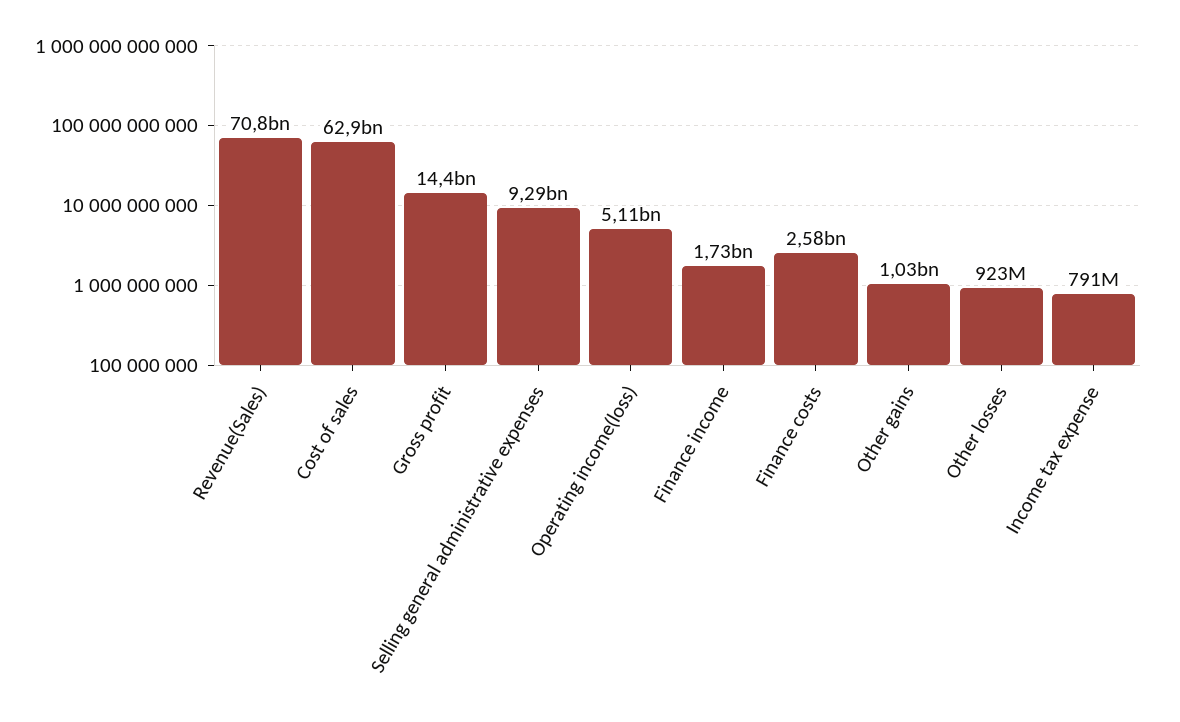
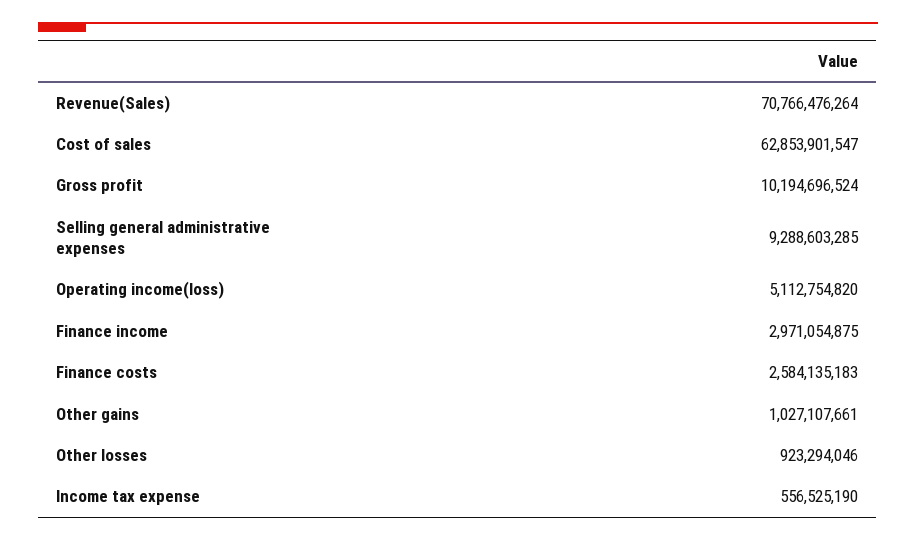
Gross profit: 14400000000 -> 10194696524
Finance income: 1730000000 -> 2971054875
Income tax expense: 791000000 -> 556525190

